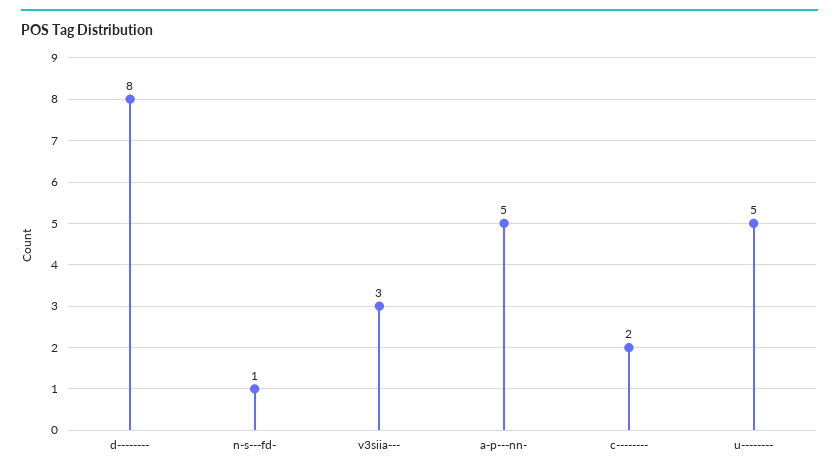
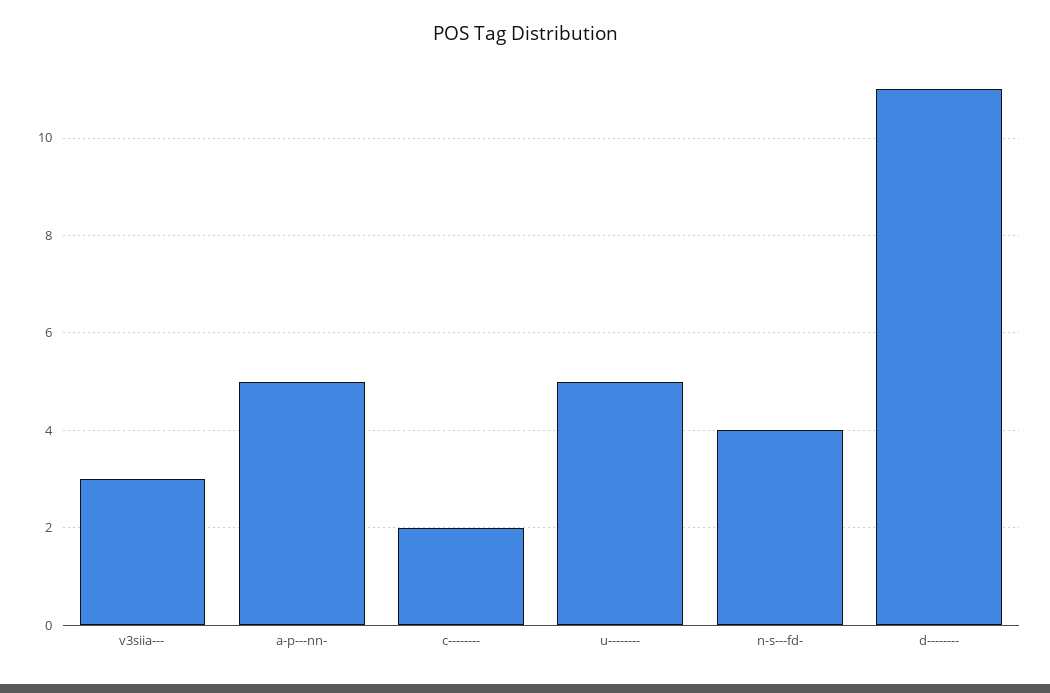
d--------: 8 -> 11
n-s---fd-: 1 -> 4

